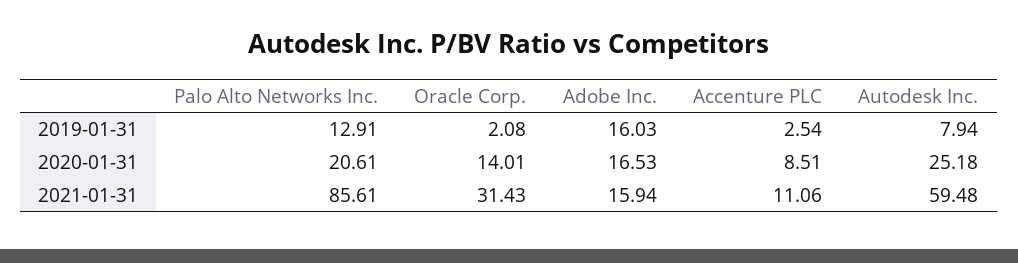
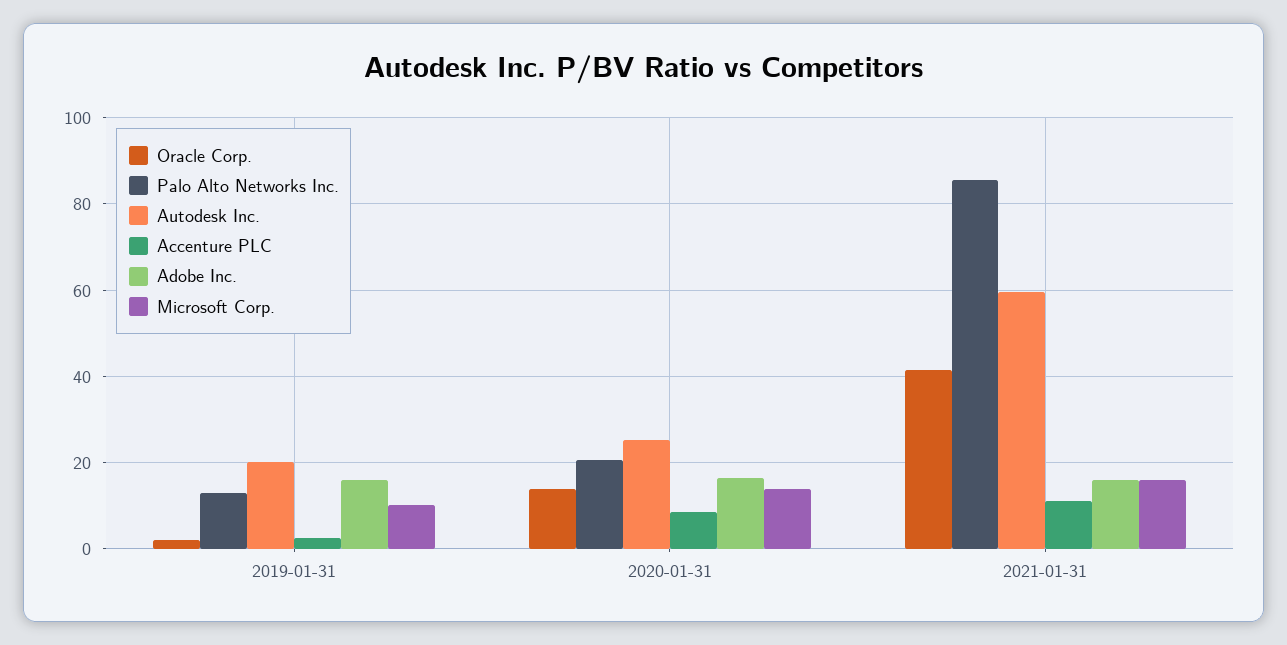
Autodesk Inc., 2019-01-31: 7.94 -> 20
Oracle Corp., 2021-01-31: 31.43 -> 42
Microsoft Corp., 2019-01-31: none -> 10
Microsoft Corp., 2020-01-31: none -> 14
Microsoft Corp., 2021-01-31: none -> 16

